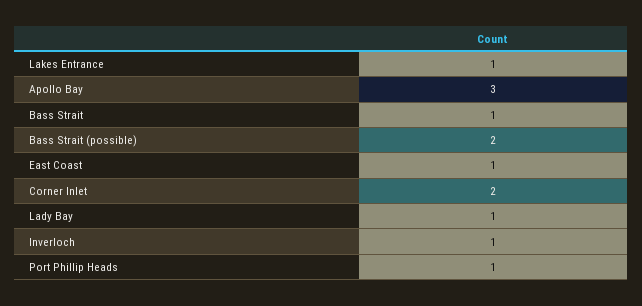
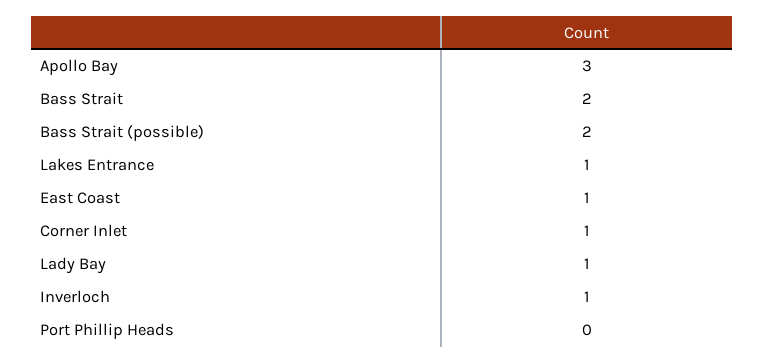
Bass Strait: 1 -> 2
Corner Inlet: 2 -> 1
Port Phillip Heads: 1 -> 0

